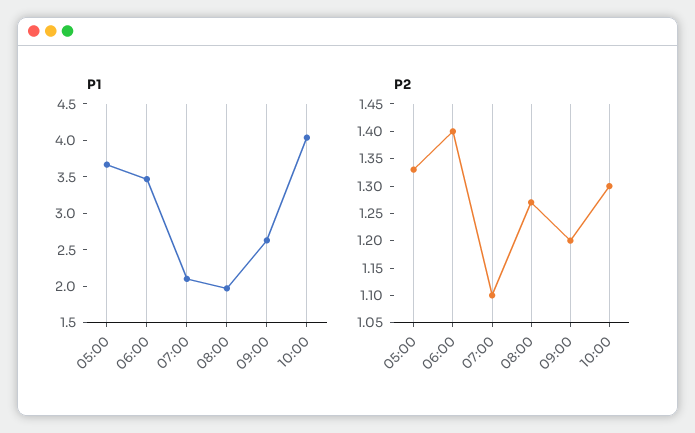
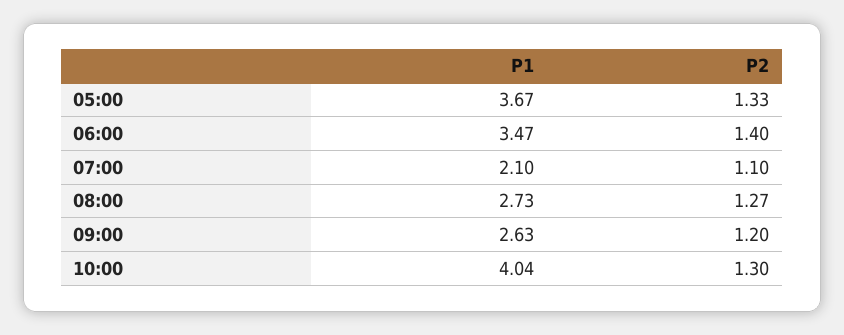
P1, 08:00: 2 -> 2.73

